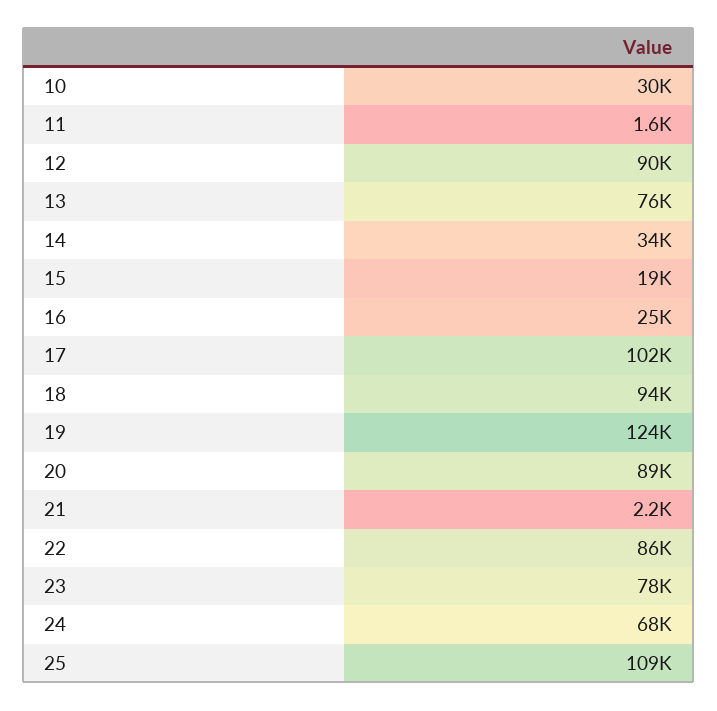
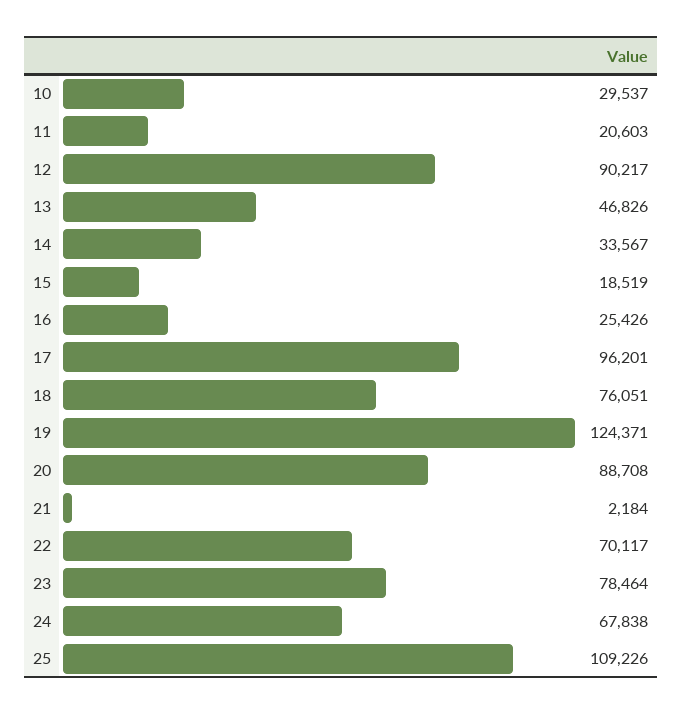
11: 1600 -> 20603
13: 76000 -> 46826
17: 102000 -> 96201
18: 94000 -> 76051
22: 86000 -> 70117

